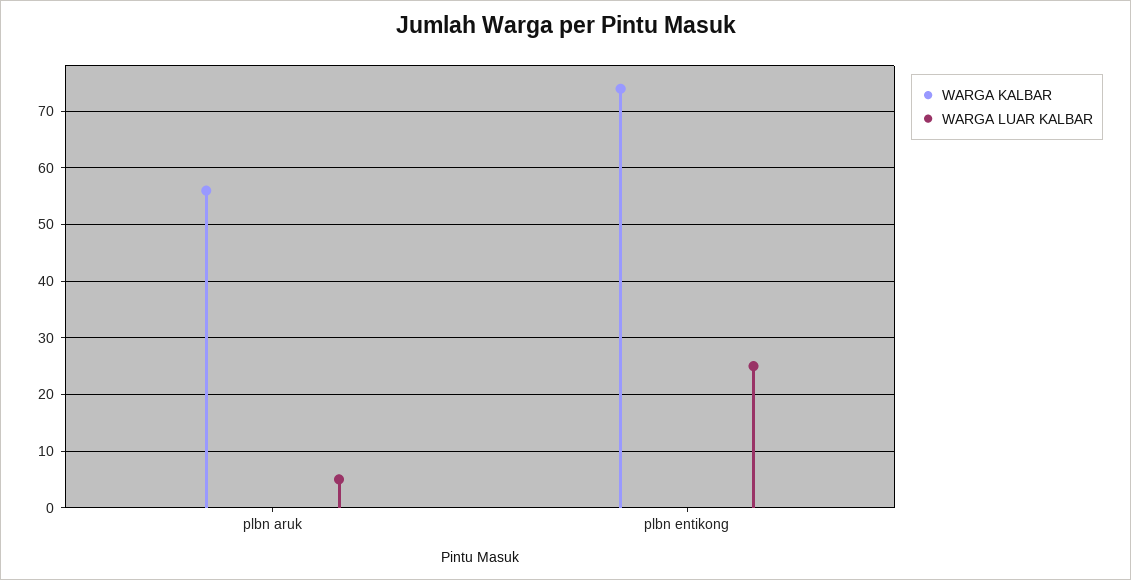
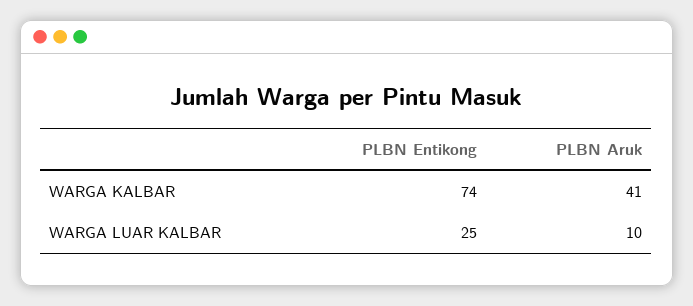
WARGA KALBAR, plbn aruk: 55 -> 41
WARGA LUAR KALBAR, plbn aruk: 5 -> 10

